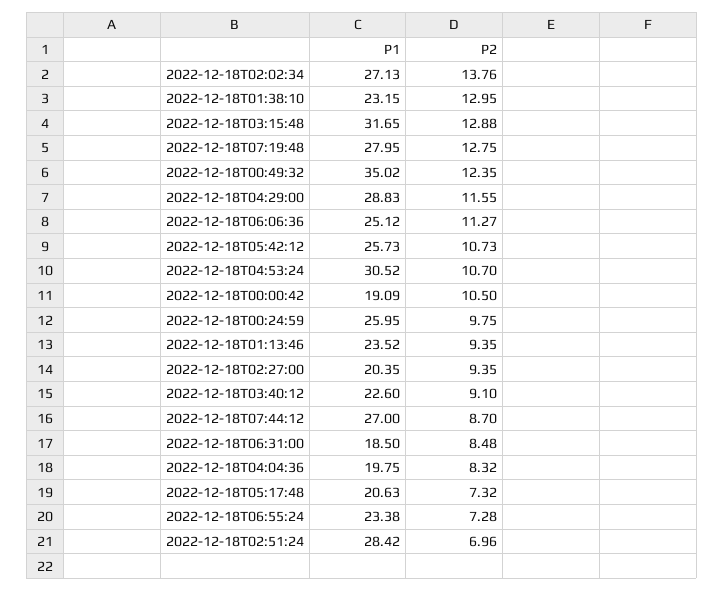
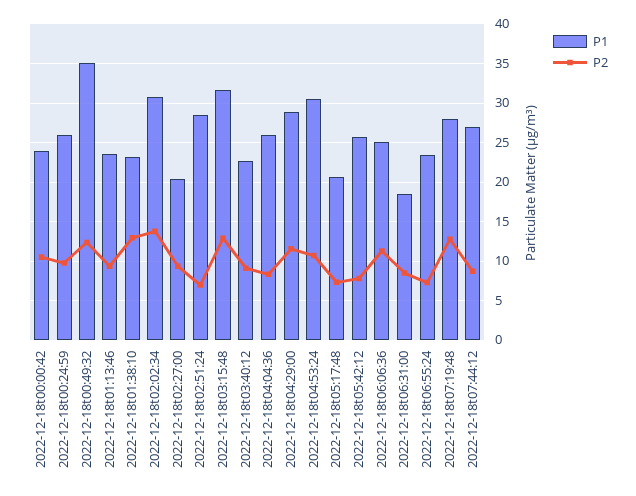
P1, 2022-12-18T02:02:34: 27.13 -> 31
P2, 2022-12-18T05:42:12: 10.73 -> 8
P1, 2022-12-18T00:00:42: 19.09 -> 24
P1, 2022-12-18T04:04:36: 19.75 -> 26

